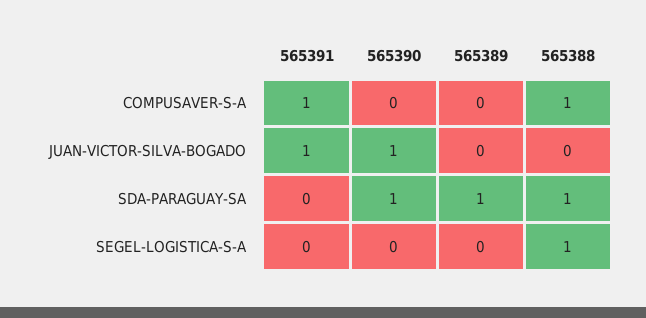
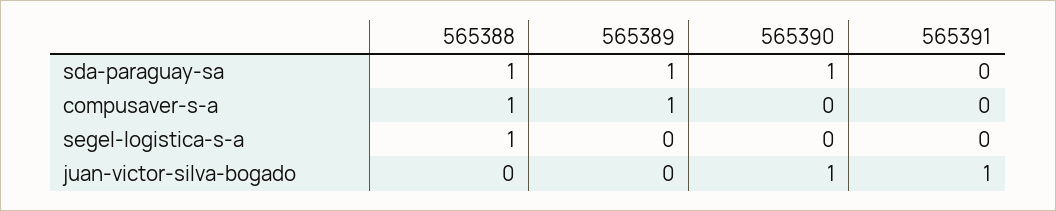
565391, COMPUSAVER-S-A: 1 -> 0
565389, COMPUSAVER-S-A: 0 -> 1

